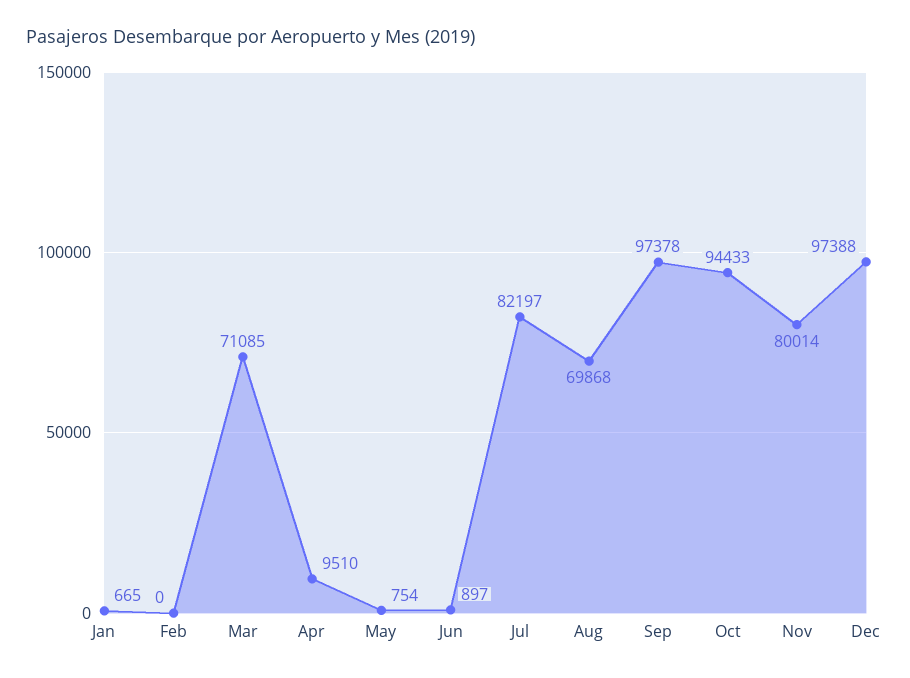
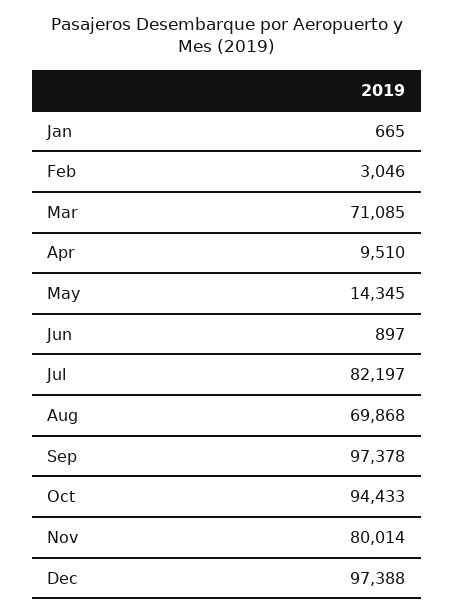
Feb: 0 -> 3046
May: 754 -> 14345

